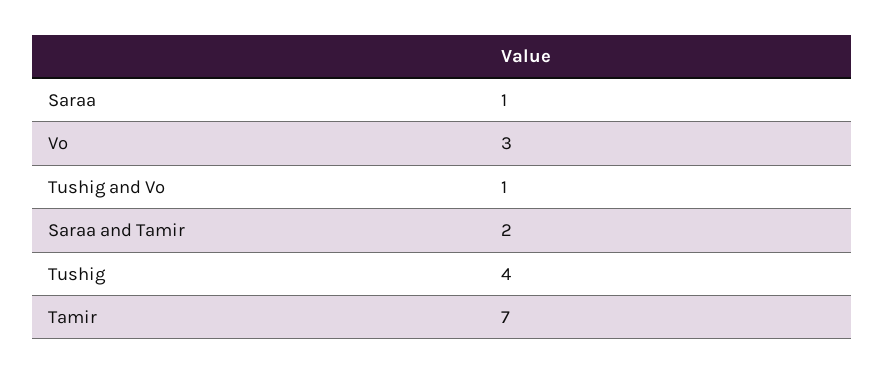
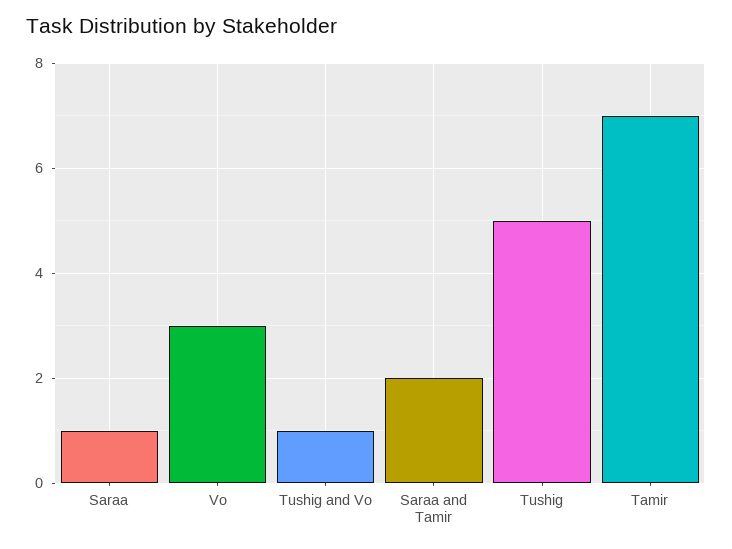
Tushig: 4 -> 5

